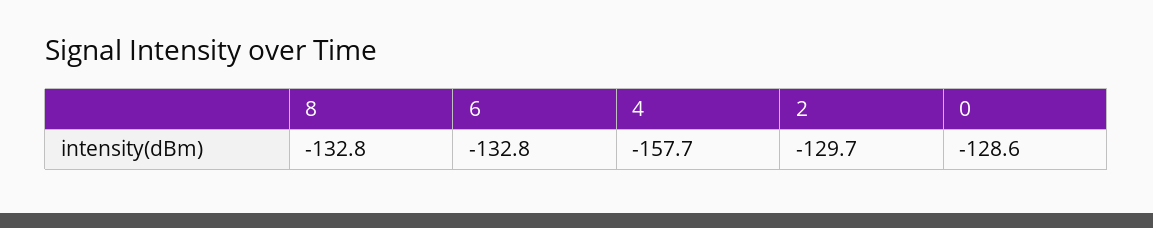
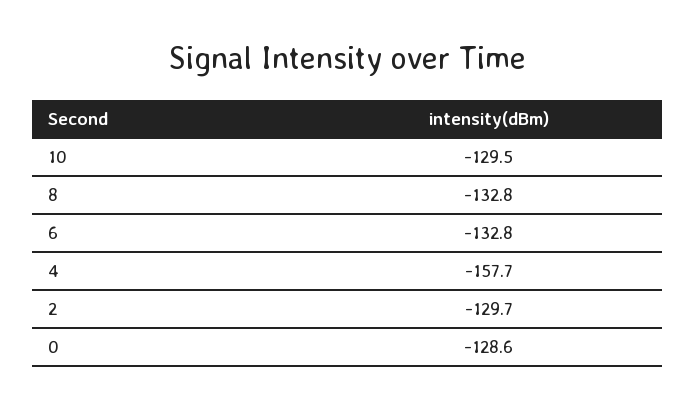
10: none -> -129.5

